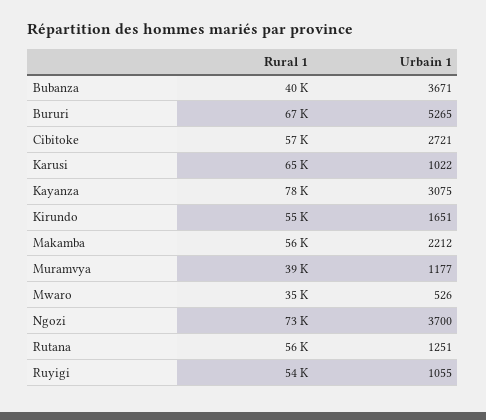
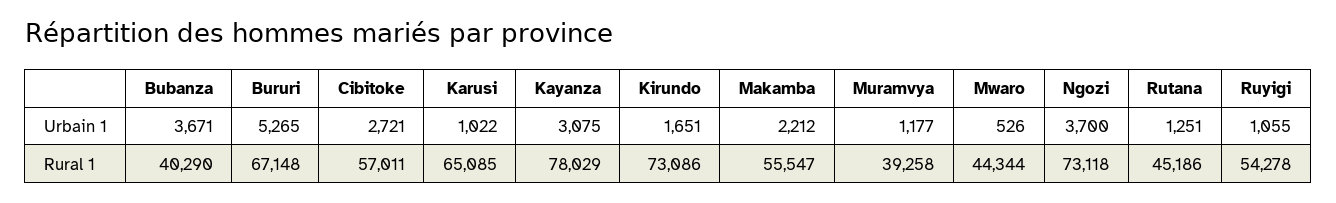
Rural 1, Kirundo: 55000 -> 73086
Rural 1, Mwaro: 35000 -> 44344
Rural 1, Rutana: 56000 -> 45186

